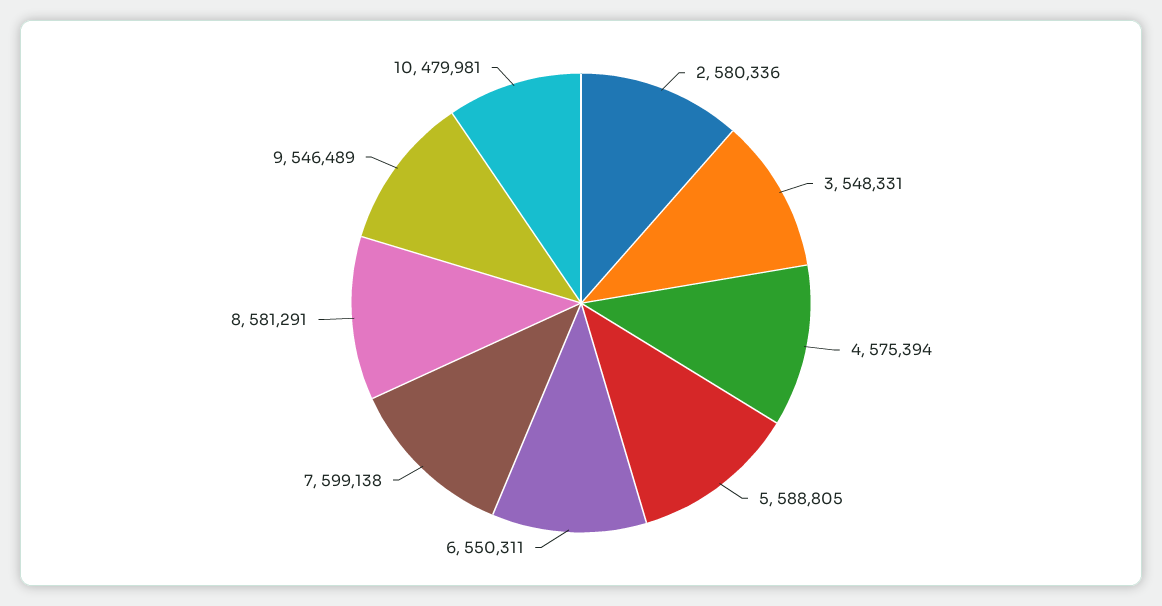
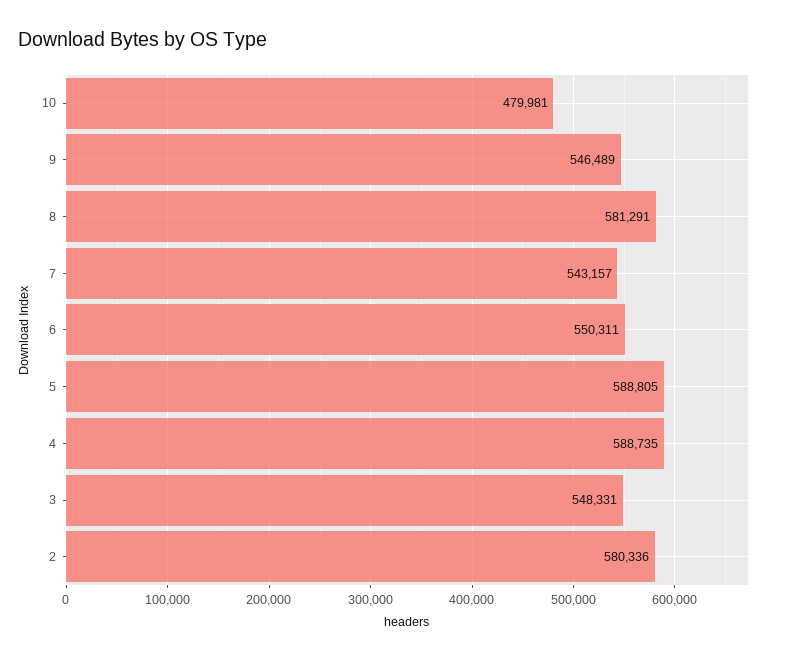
4: 575394 -> 588735
7: 599138 -> 543157

